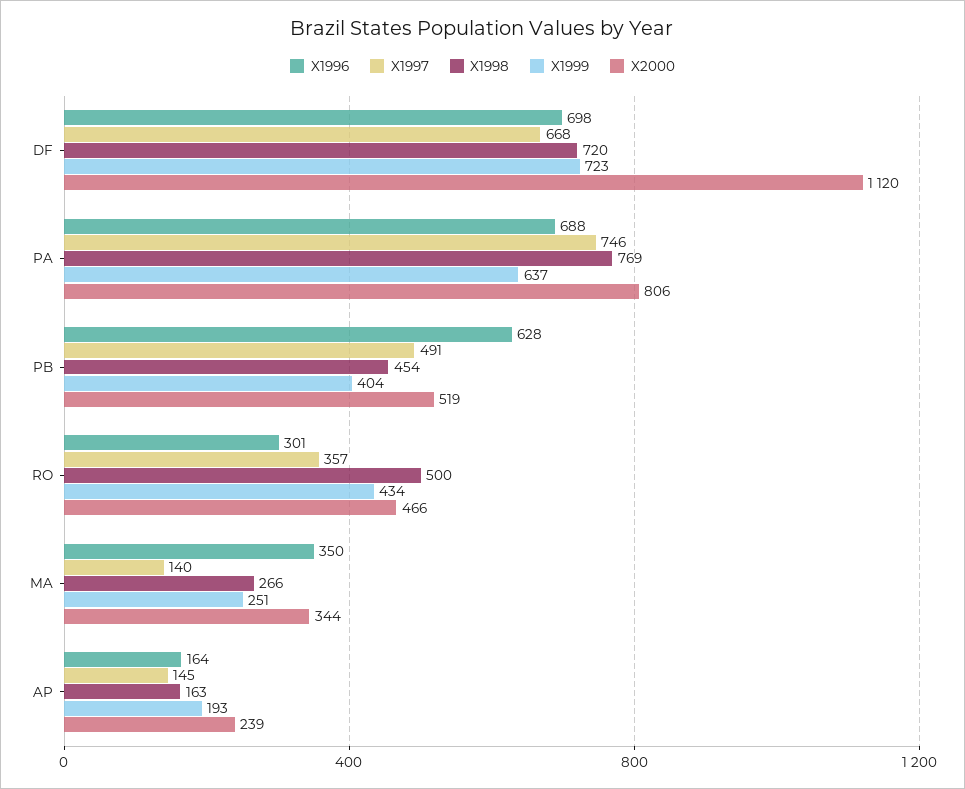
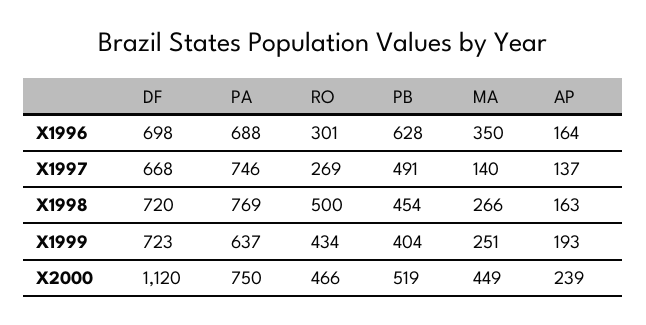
X2000, PA: 806 -> 750
X1997, RO: 357 -> 269
X2000, MA: 344 -> 449
X1997, AP: 145 -> 137

